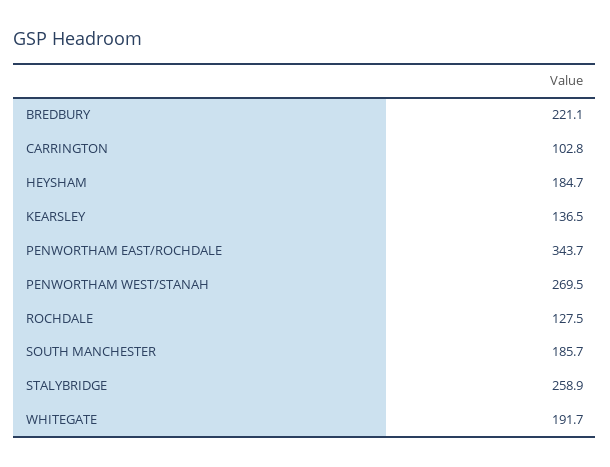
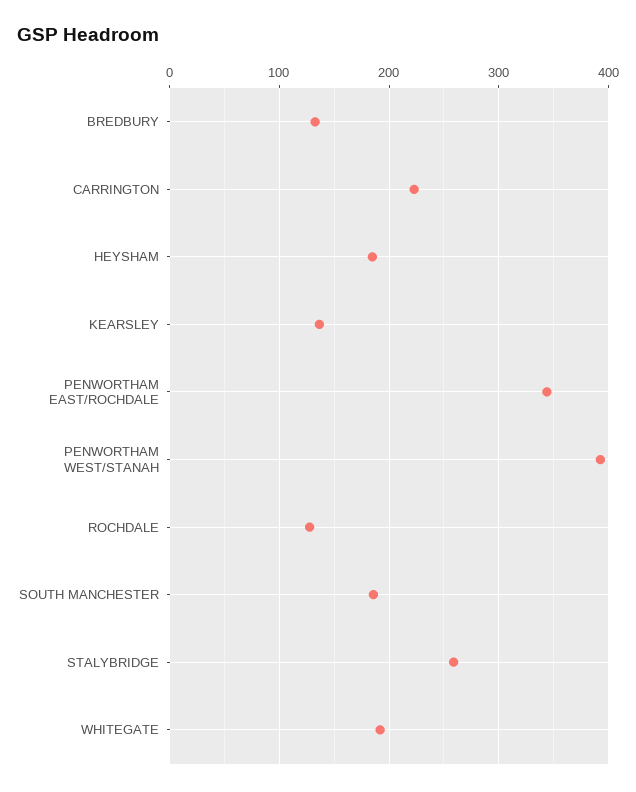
BREDBURY: 221.1 -> 130
CARRINGTON: 102.8 -> 220
PENWORTHAM WEST/STANAH: 269.5 -> 390

